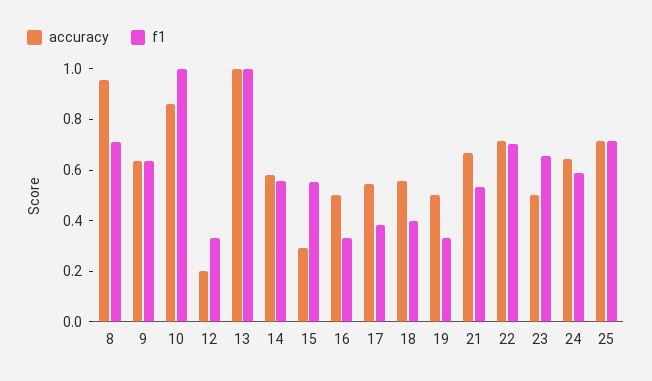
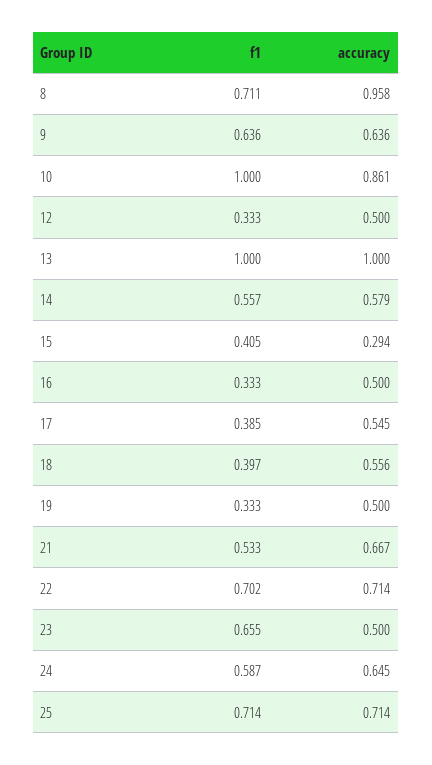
accuracy, 12: 0.2 -> 0.5
f1, 15: 0.55 -> 0.405

